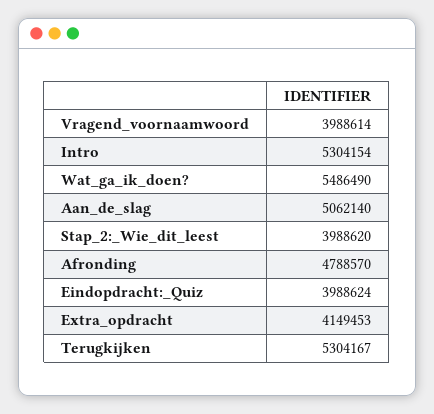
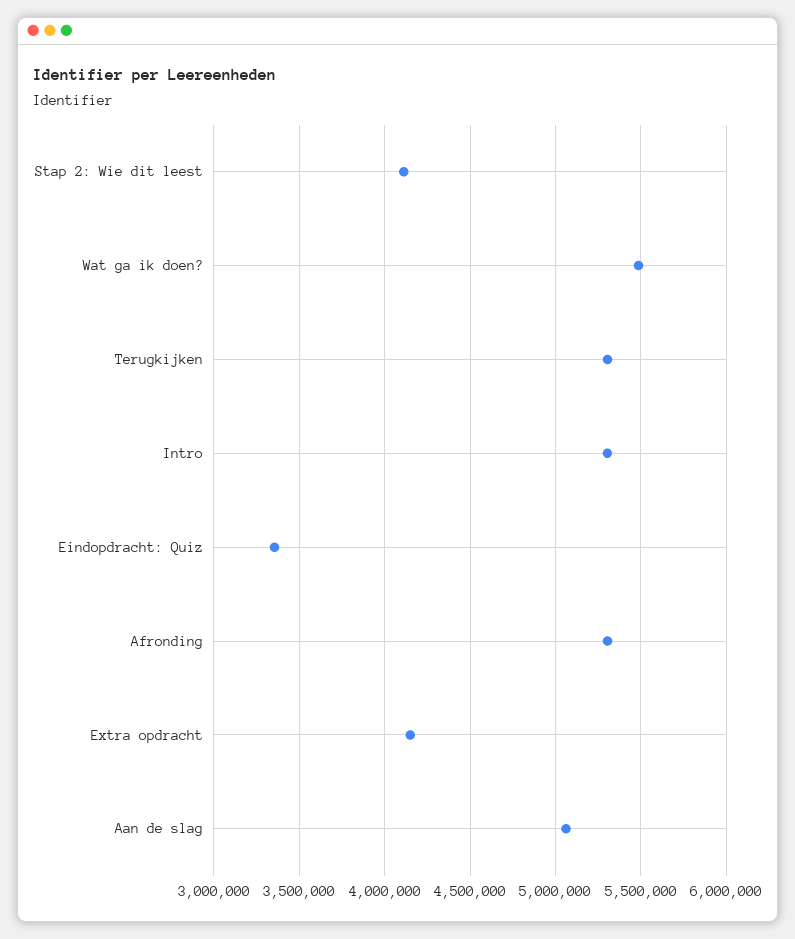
Vragend_voornaamwoord: 3988614 -> none
Stap_2:_Wie_dit_leest: 3988620 -> 4100000
Afronding: 4788570 -> 5300000
Eindopdracht:_Quiz: 3988624 -> 3350000

